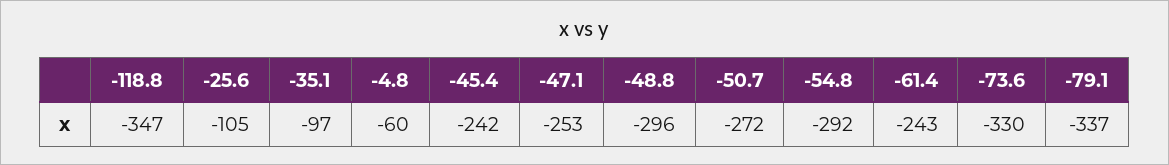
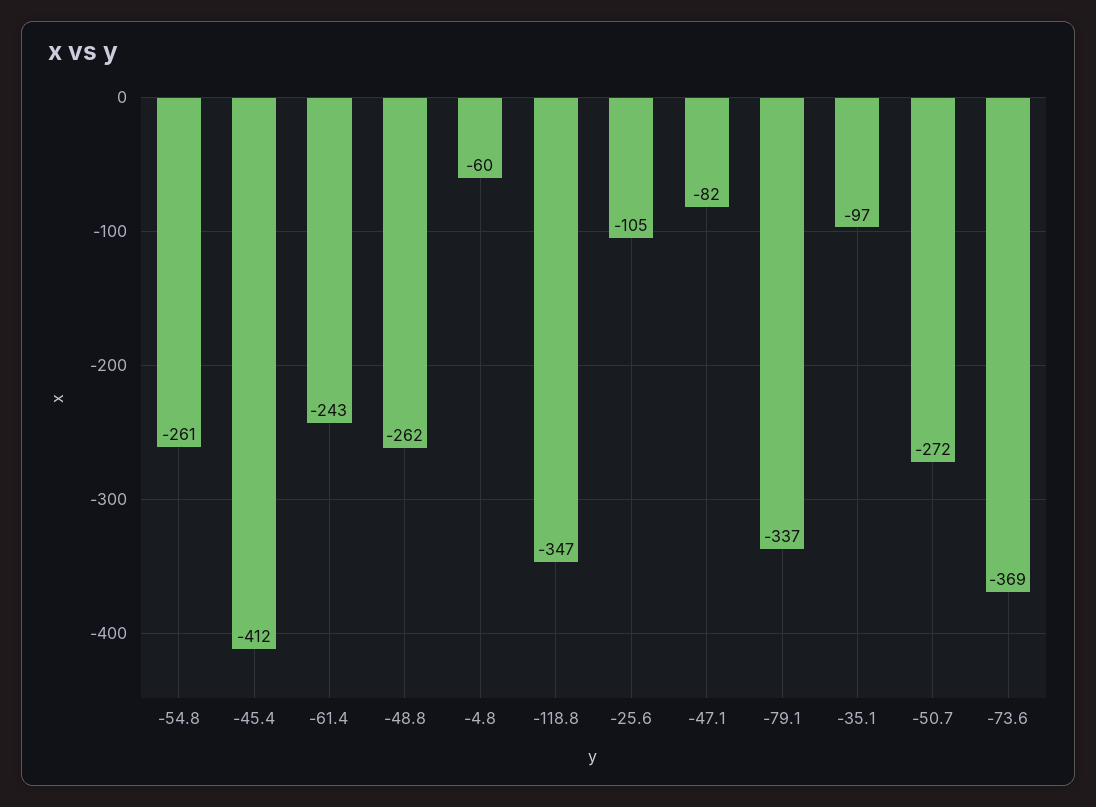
-45.4: -242 -> -412
-47.1: -253 -> -82
-48.8: -296 -> -262
-54.8: -292 -> -261
-73.6: -330 -> -369

